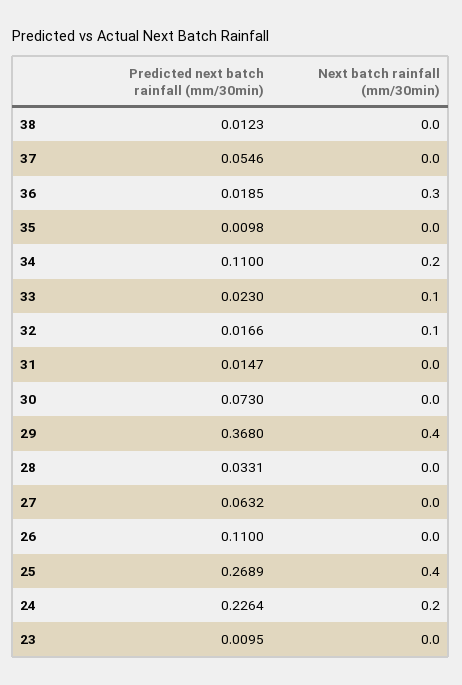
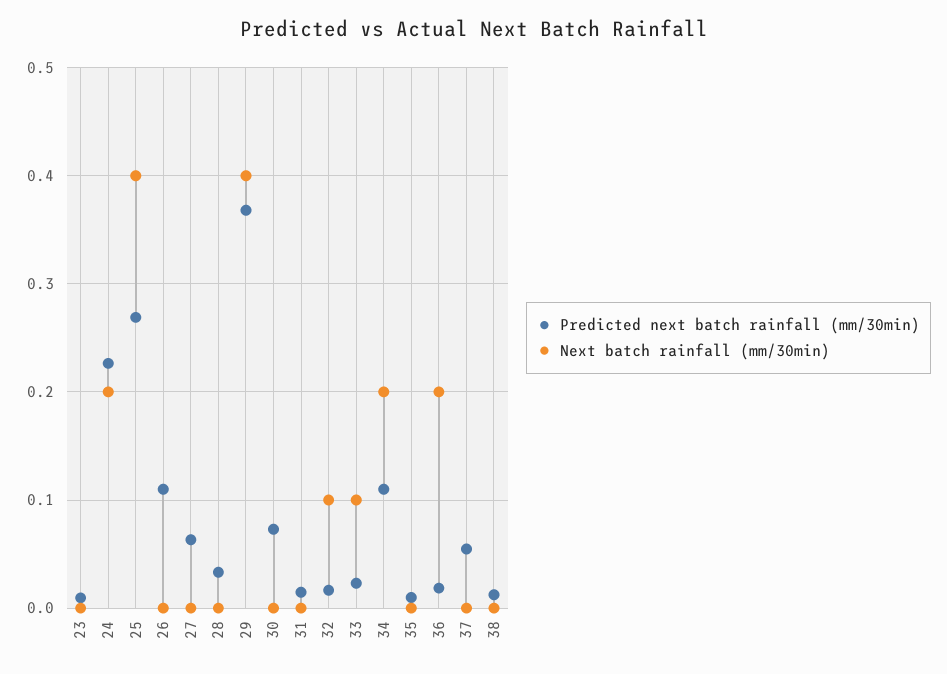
Next batch rainfall (mm/30min), 36: 0.3 -> 0.2

